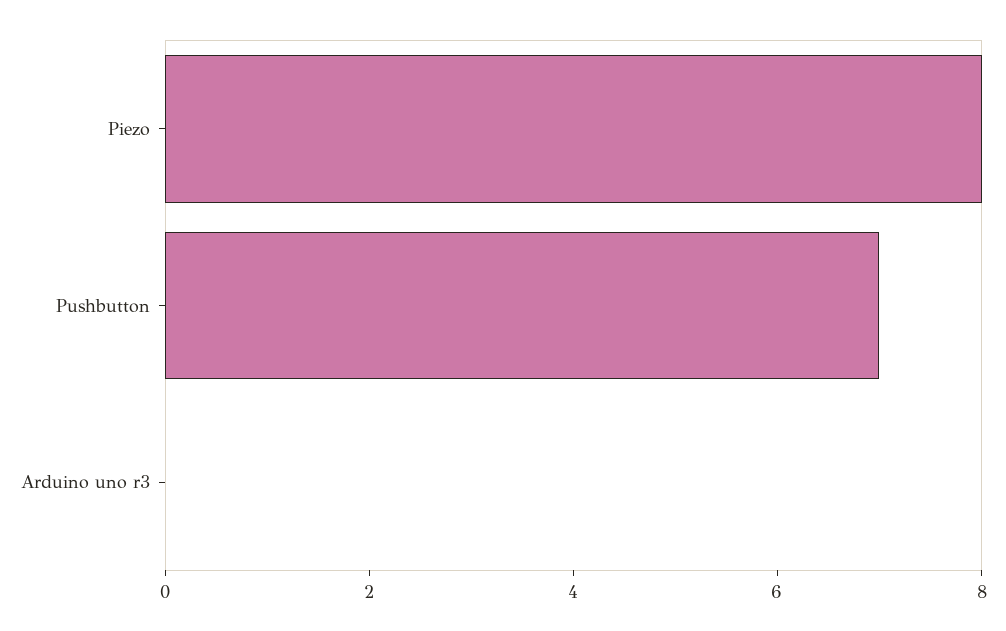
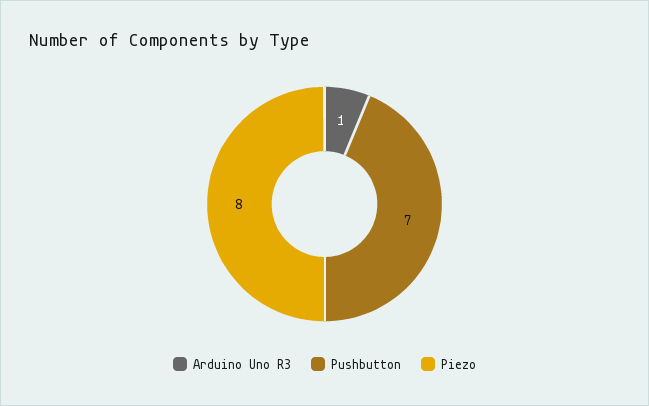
Arduino uno r3: 0 -> 1

